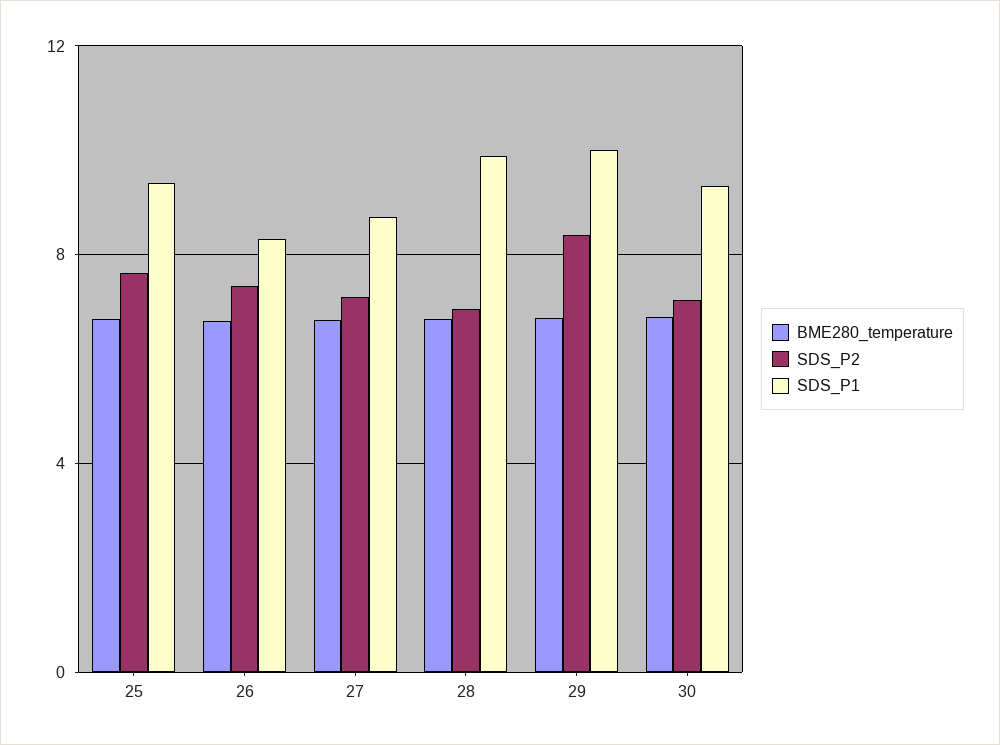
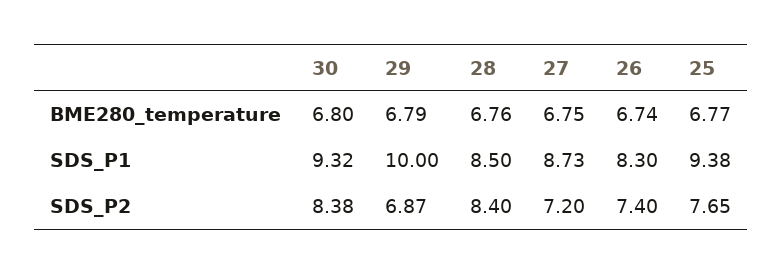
SDS_P2, 28: 7 -> 8.4
SDS_P1, 28: 10 -> 8.5
SDS_P2, 29: 8.5 -> 6.87
SDS_P2, 30: 7 -> 8.38

